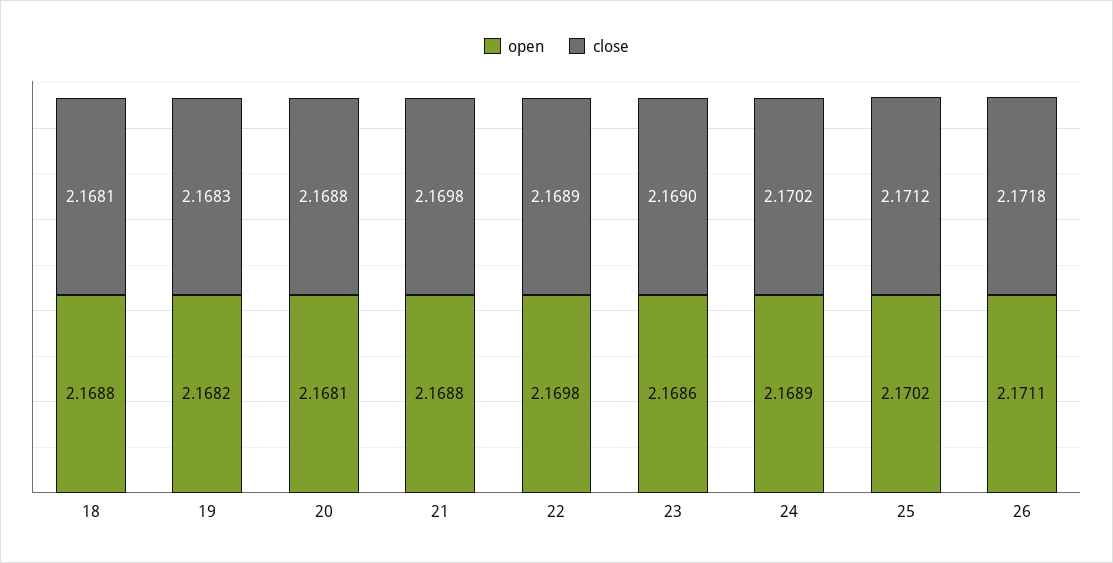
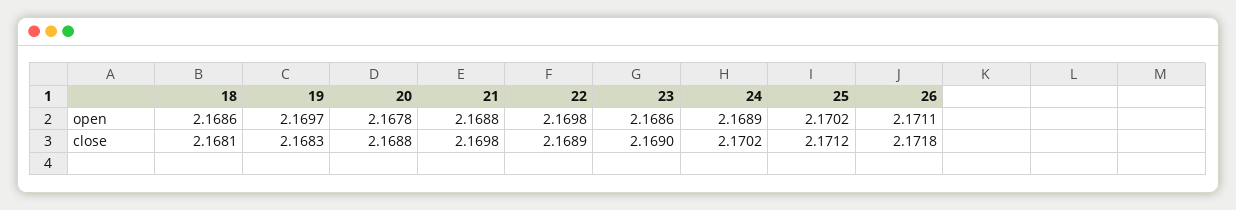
open, 18: 2.1688 -> 2.1686
open, 19: 2.1682 -> 2.1697
open, 20: 2.1681 -> 2.1678

